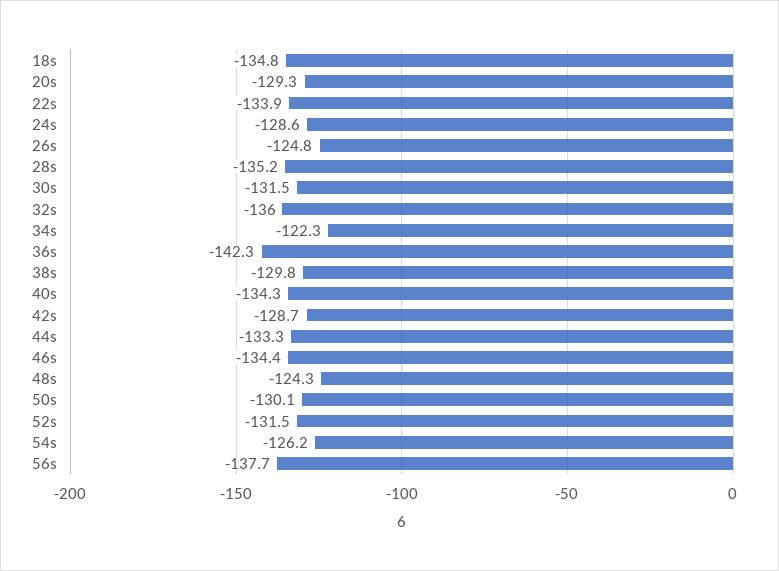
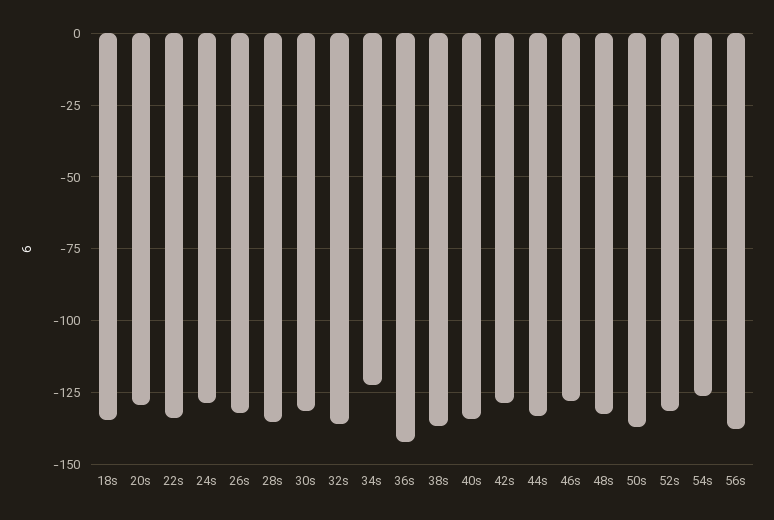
26s: -124.8 -> -132.5
38s: -129.8 -> -137.5
46s: -134.4 -> -127.5
48s: -124.3 -> -132.5
50s: -130.1 -> -137.5

